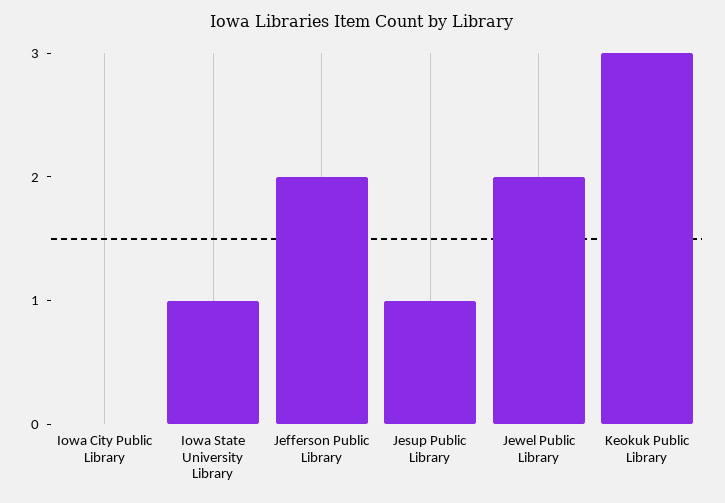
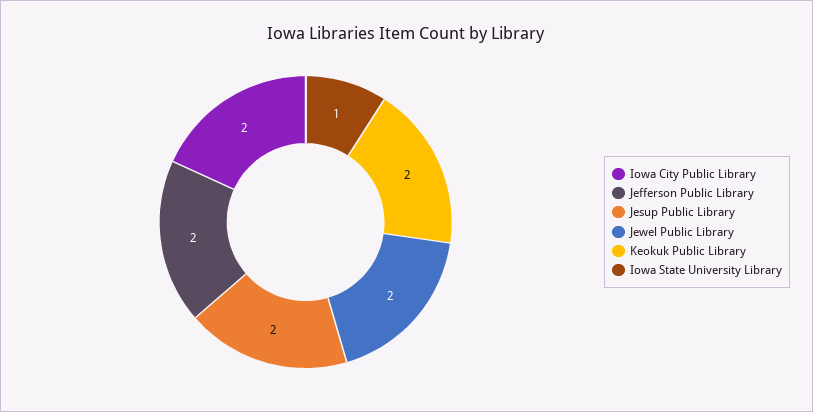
Iowa City Public Library: 0 -> 2
Jesup Public Library: 1 -> 2
Keokuk Public Library: 3 -> 2

